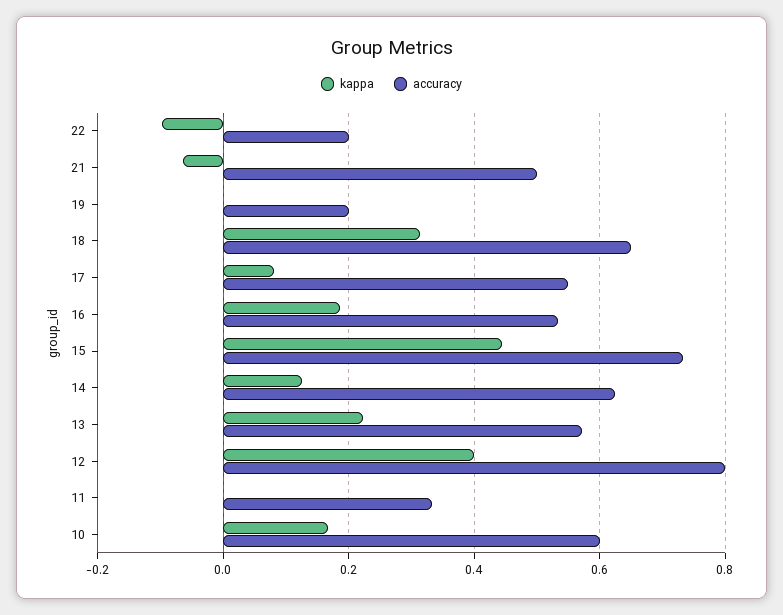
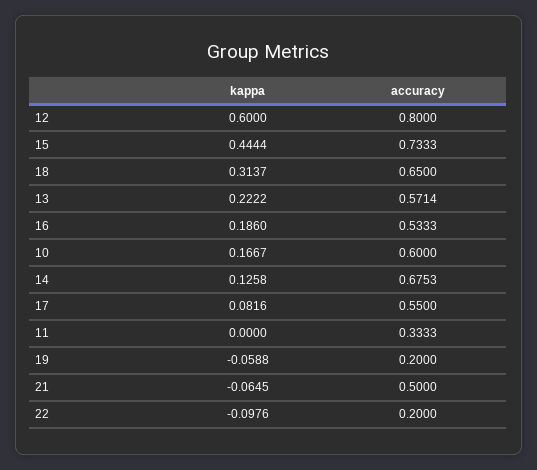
kappa, 19: 0 -> -0.0588
accuracy, 14: 0.62 -> 0.6753
kappa, 12: 0.4 -> 0.6

